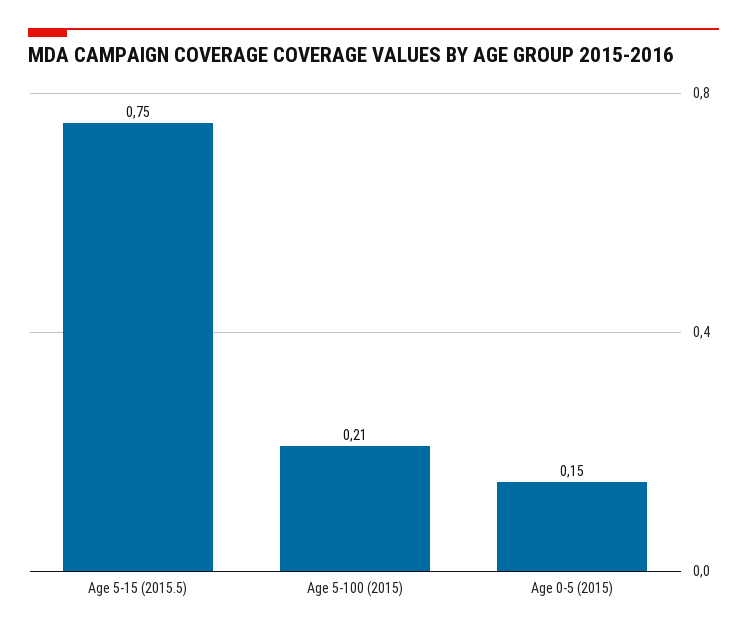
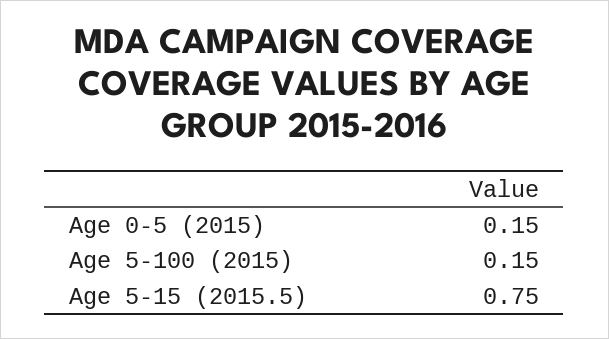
Age 5-100 (2015): 0.21 -> 0.15

